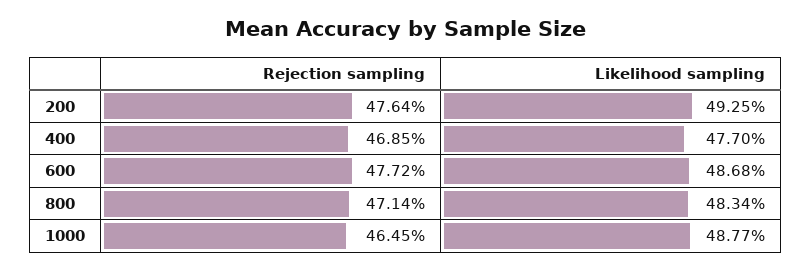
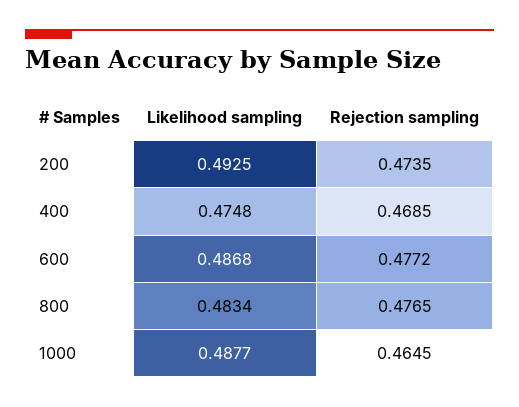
Rejection sampling, 200: 0.4764 -> 0.4735
Likelihood sampling, 400: 0.477 -> 0.4748
Rejection sampling, 800: 0.4714 -> 0.4765

